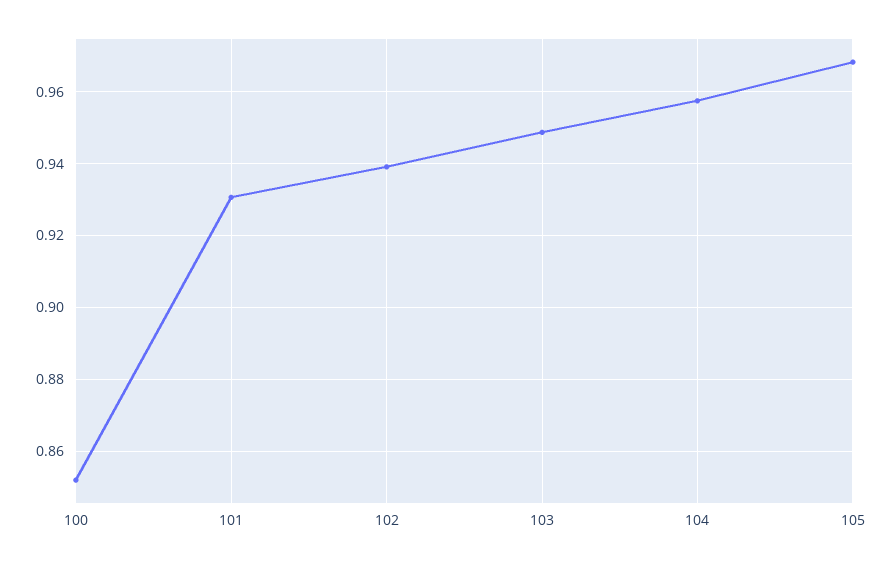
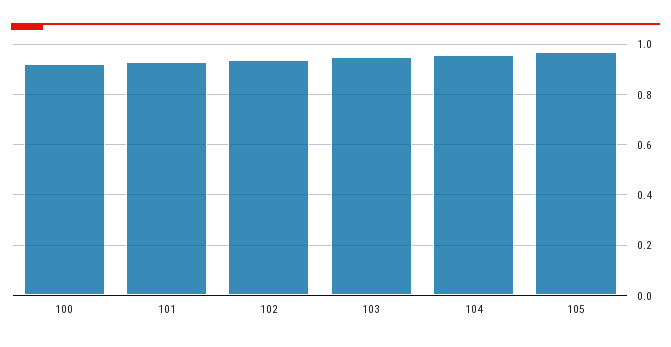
100: 0.852 -> 0.925

